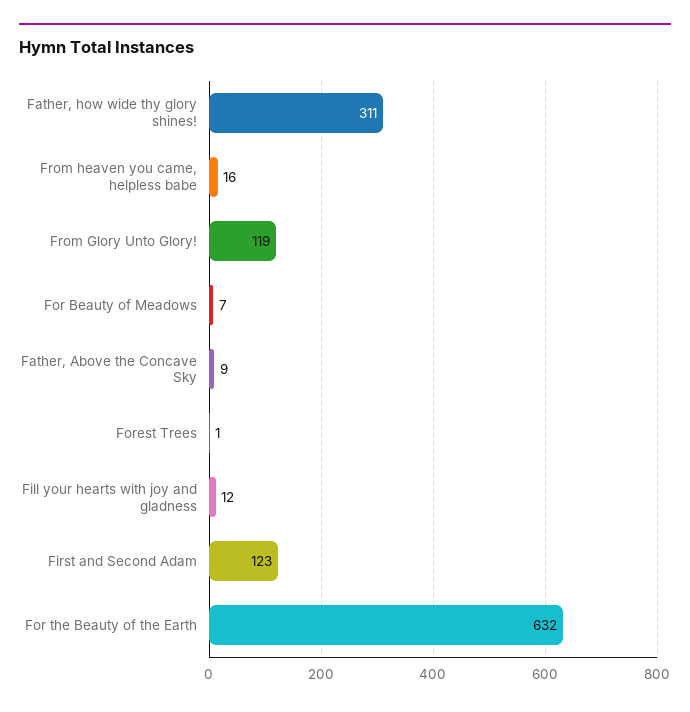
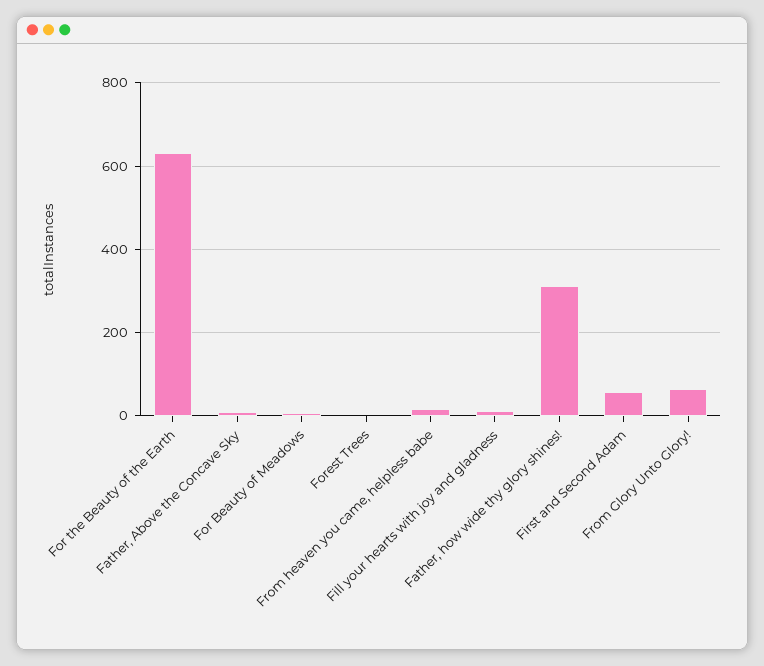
From Glory Unto Glory!: 119 -> 60
First and Second Adam: 123 -> 60

